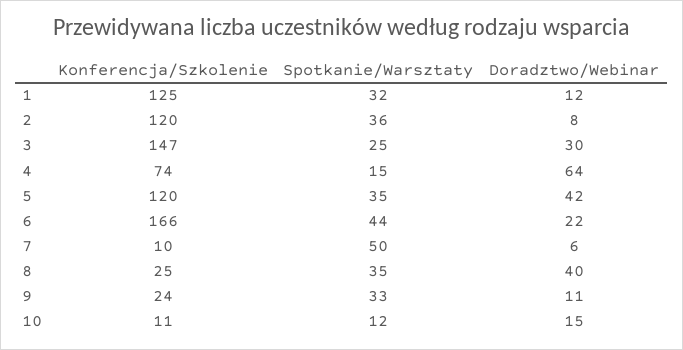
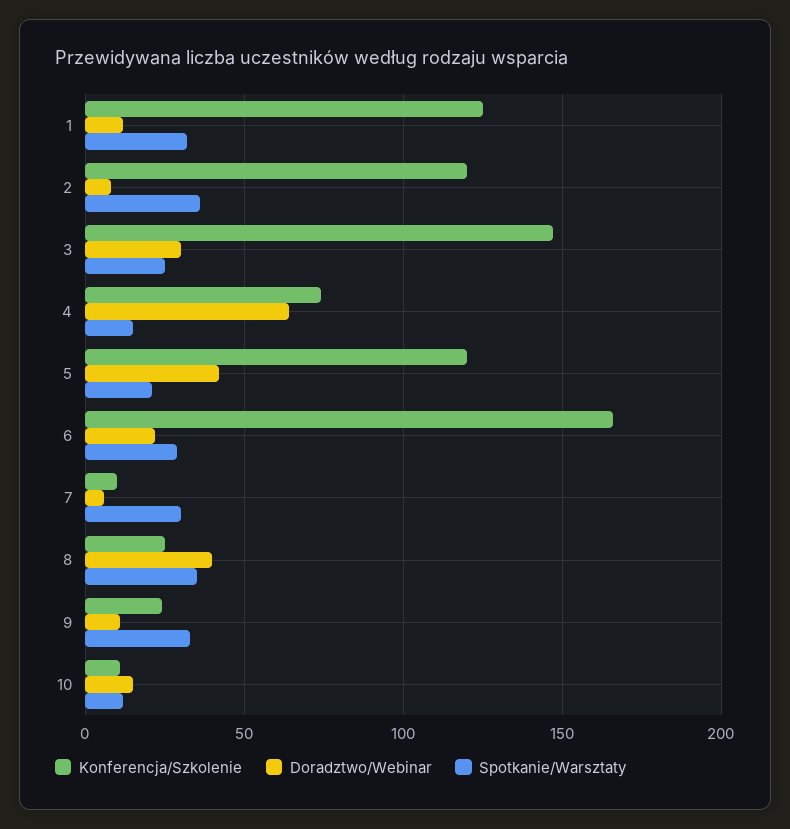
Spotkanie/Warsztaty, 5: 35 -> 20
Spotkanie/Warsztaty, 6: 44 -> 30
Spotkanie/Warsztaty, 7: 50 -> 30

